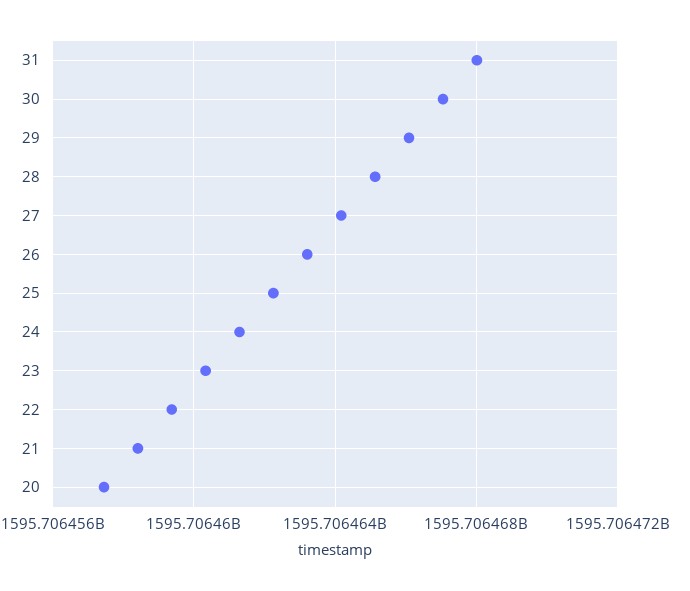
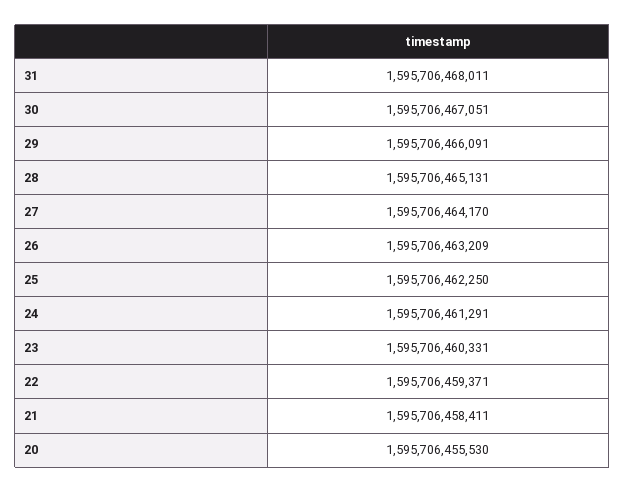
20: 1595706457500 -> 1595706455530

